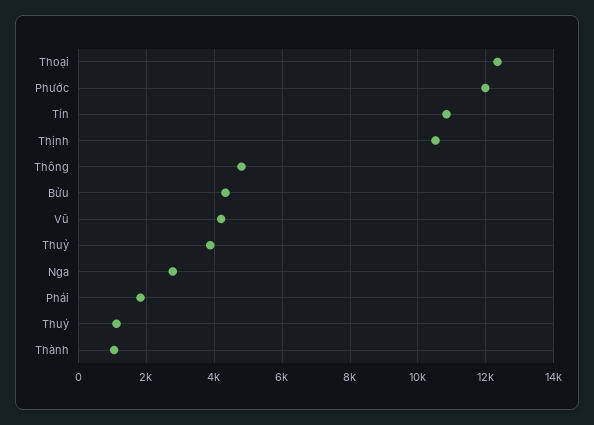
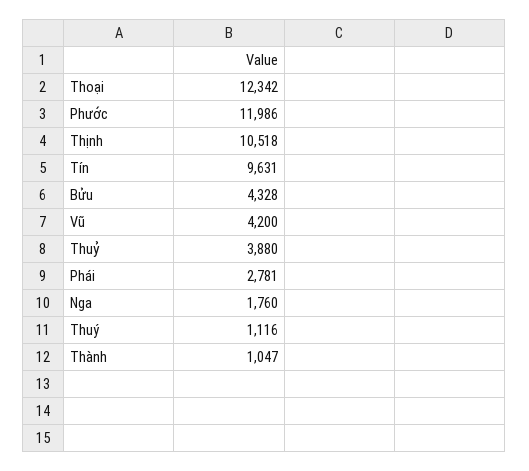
Tín: 10800 -> 9631
Thông: 4800 -> none
Nga: 2800 -> 1760
Phái: 1800 -> 2781

